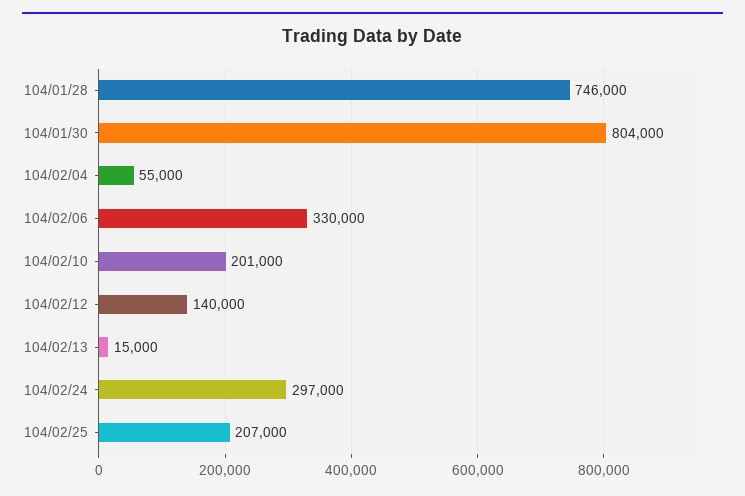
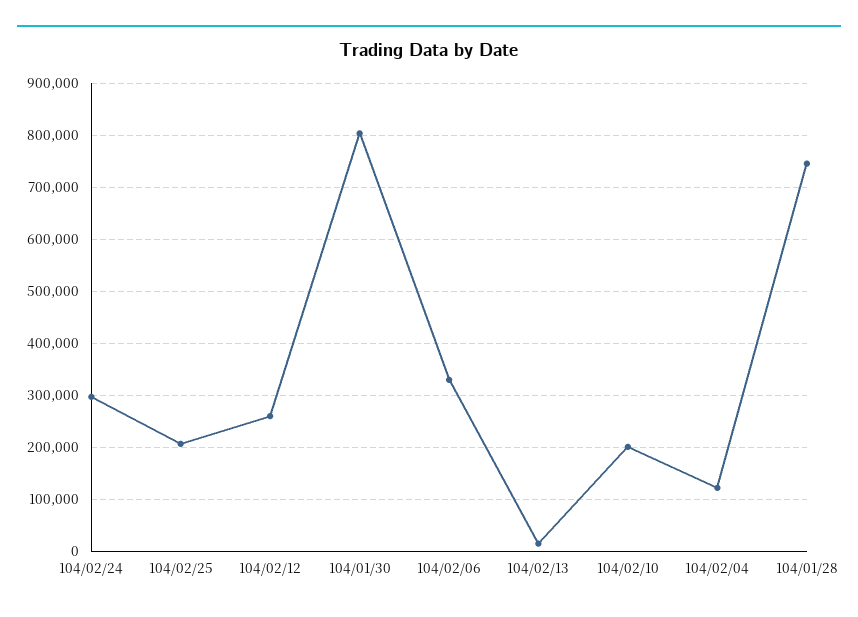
104/02/04: 55000 -> 120000
104/02/12: 140000 -> 260000

